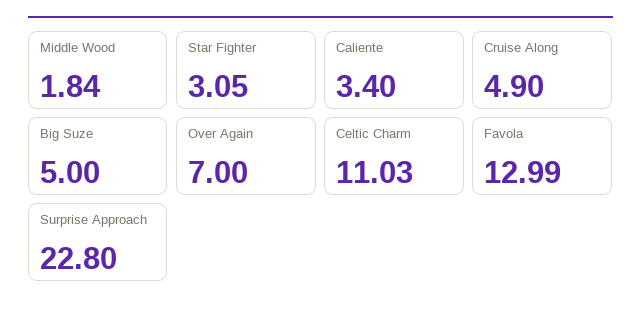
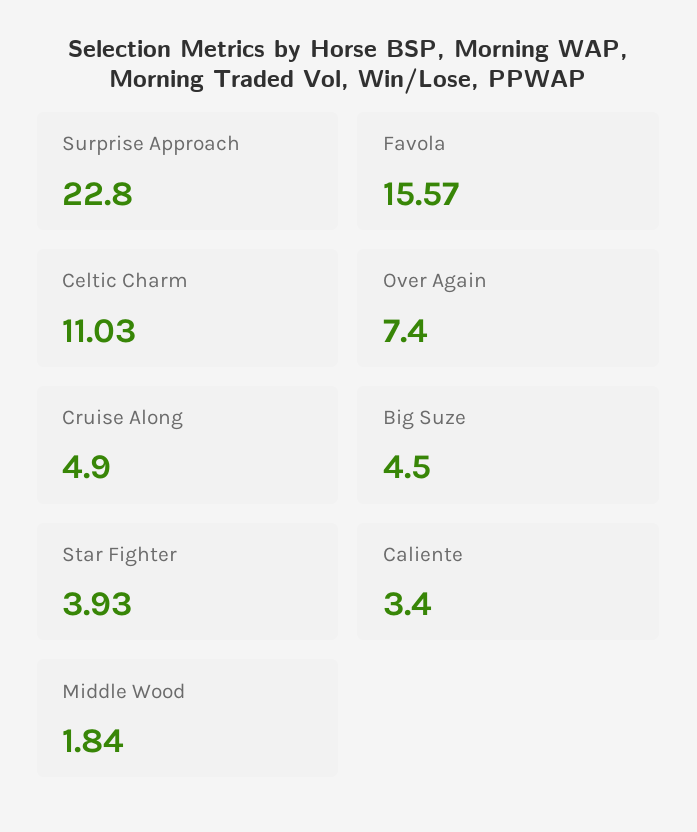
Star Fighter: 3.05 -> 3.93
Big Suze: 5 -> 4.5
Over Again: 7 -> 7.4
Favola: 12.99 -> 15.57

